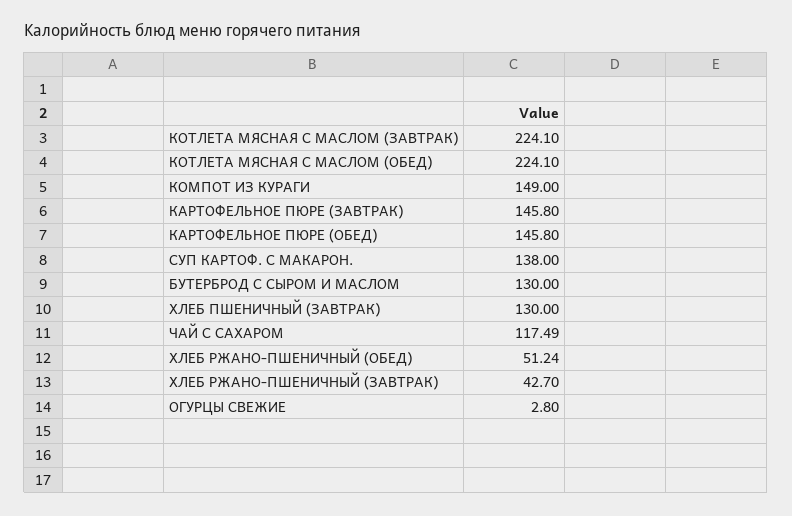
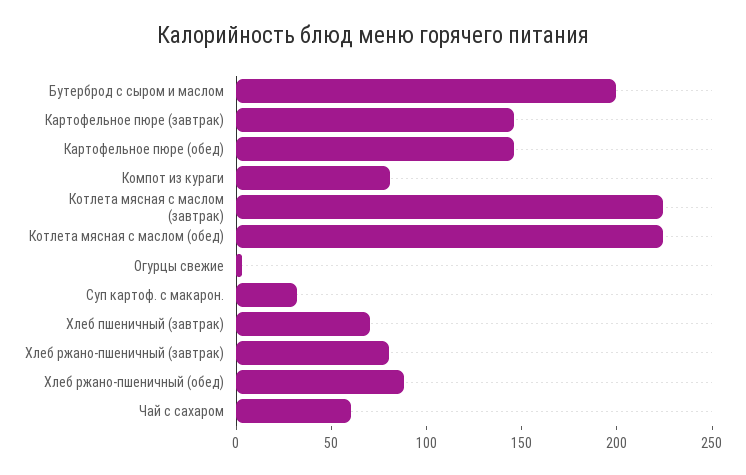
КОМПОТ ИЗ КУРАГИ: 149 -> 80
СУП КАРТОФ. С МАКАРОН.: 138 -> 30
БУТЕРБРОД С СЫРОМ И МАСЛОМ: 130 -> 200
ХЛЕБ ПШЕНИЧНЫЙ (ЗАВТРАК): 130 -> 70
ЧАЙ С САХАРОМ: 117.49 -> 60
ХЛЕБ РЖАНО-ПШЕНИЧНЫЙ (ОБЕД): 51.24 -> 90
ХЛЕБ РЖАНО-ПШЕНИЧНЫЙ (ЗАВТРАК): 42.7 -> 80

